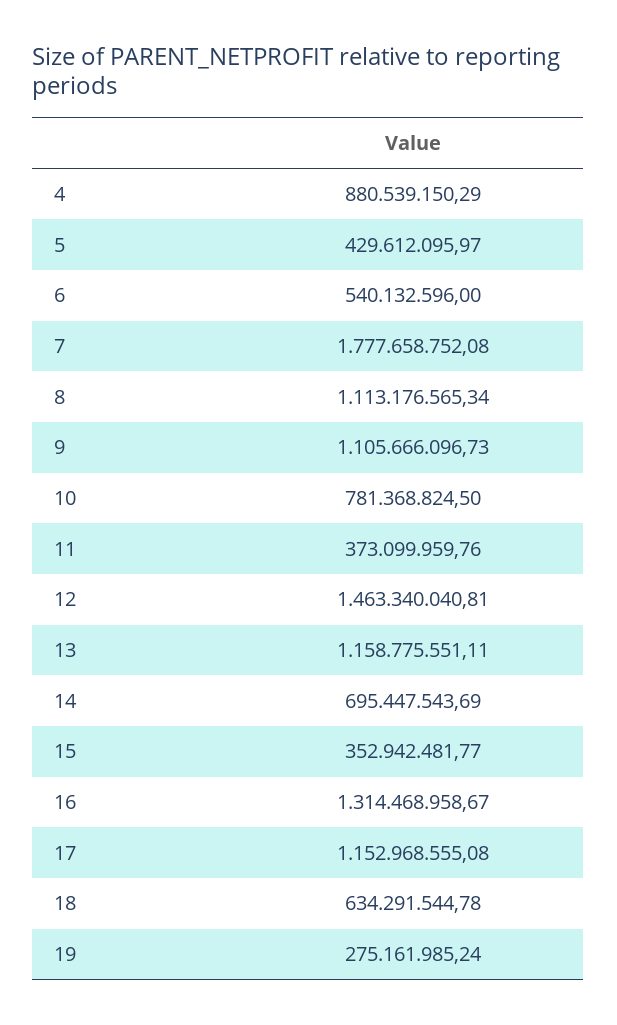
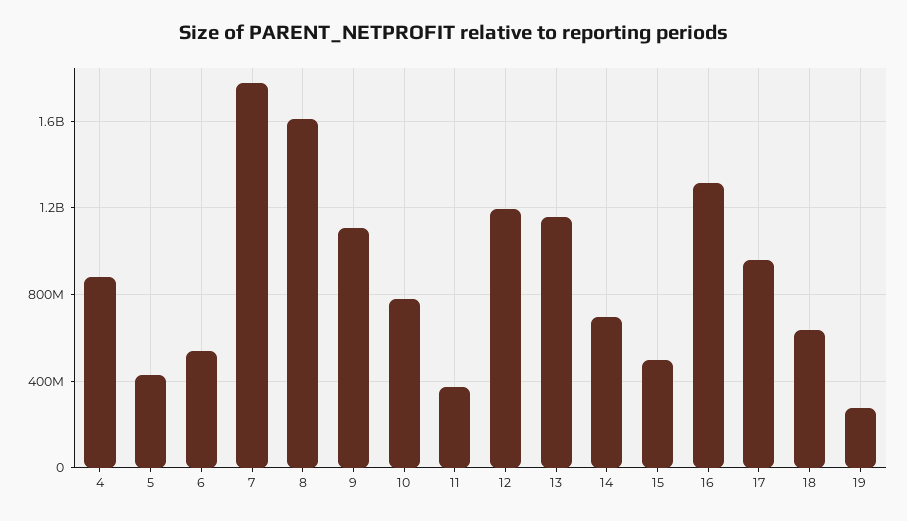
8: 1113176565.34 -> 1600000000
12: 1463340040.81 -> 1200000000
15: 352942481.77 -> 500000000
17: 1152968555.08 -> 950000000

